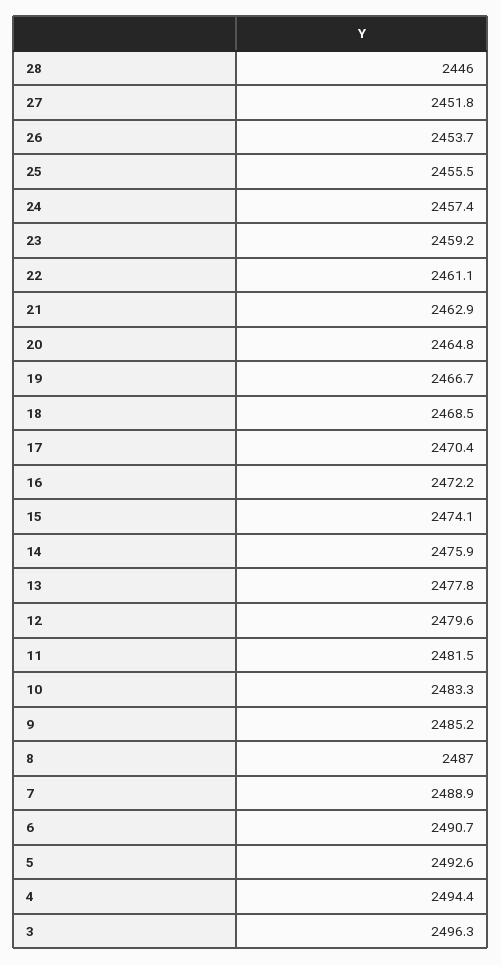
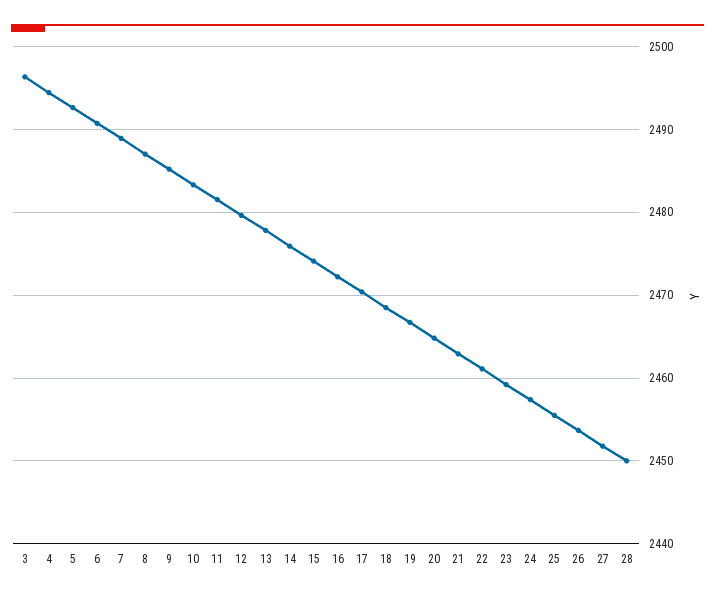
28: 2446 -> 2450

